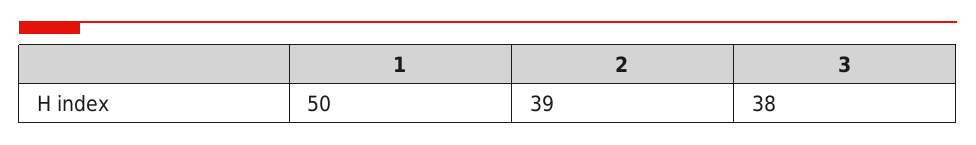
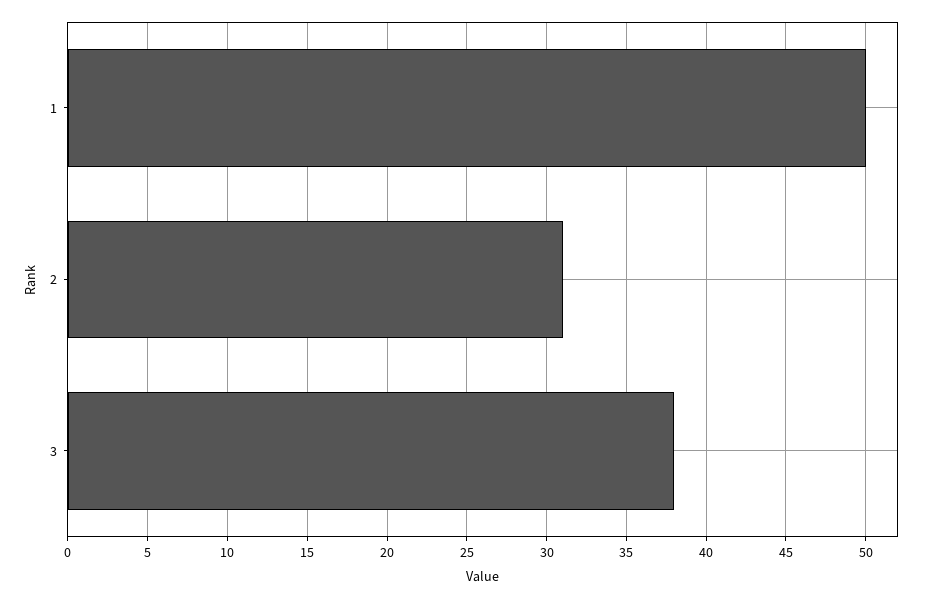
2: 39 -> 31

